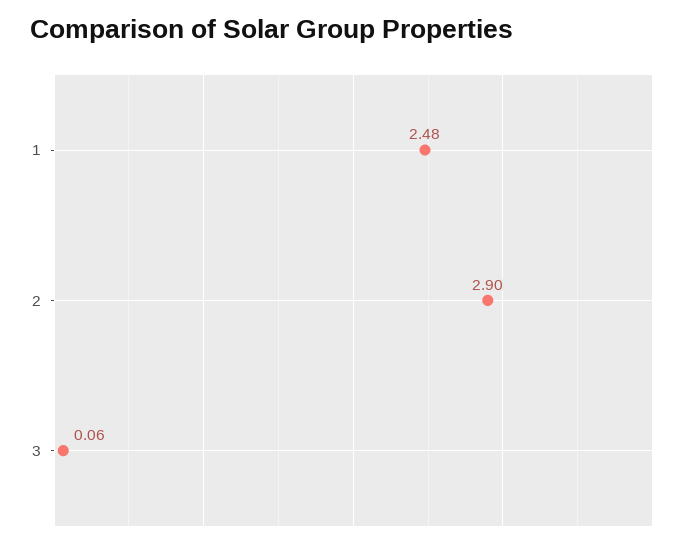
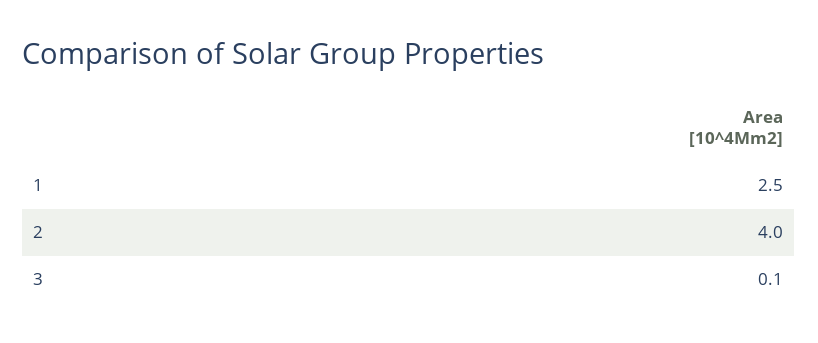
2: 2.9 -> 4

